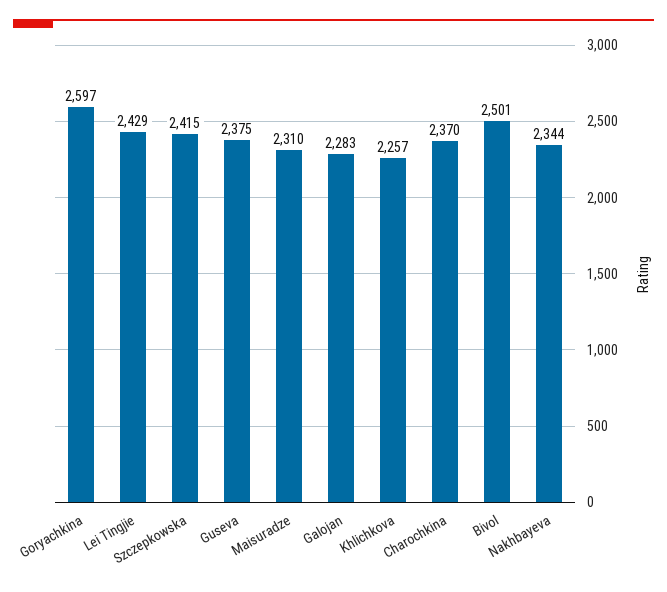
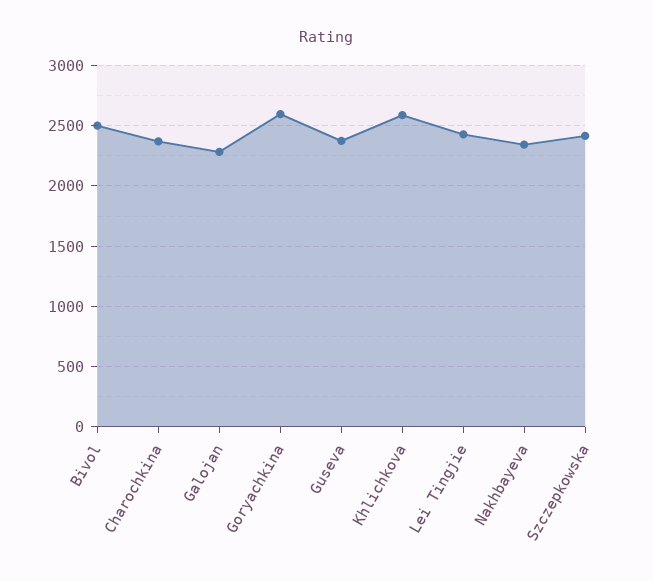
Maisuradze: 2310 -> none
Khlichkova: 2257 -> 2600

